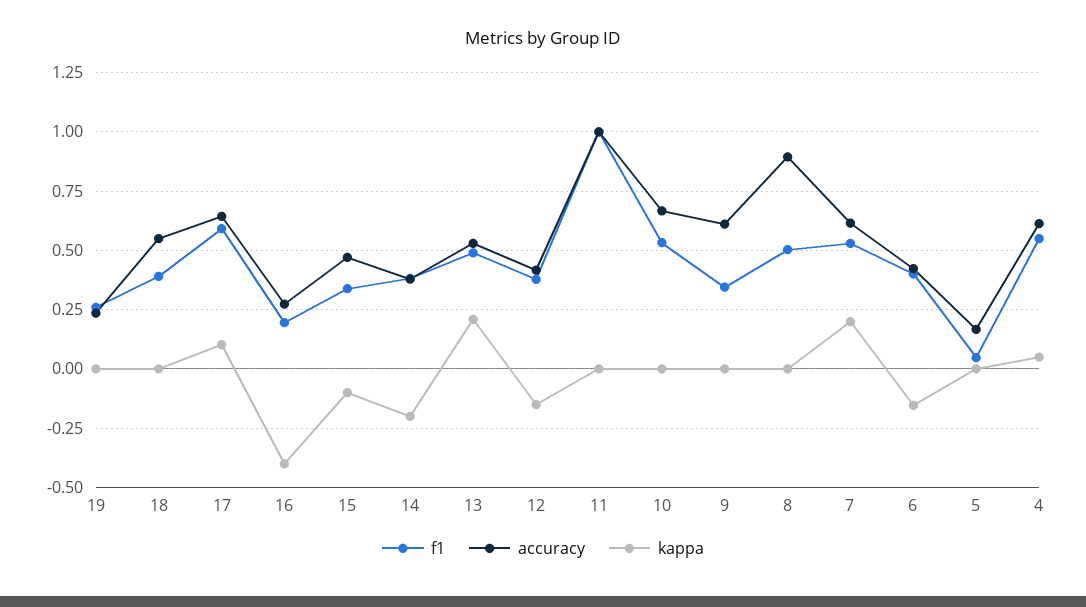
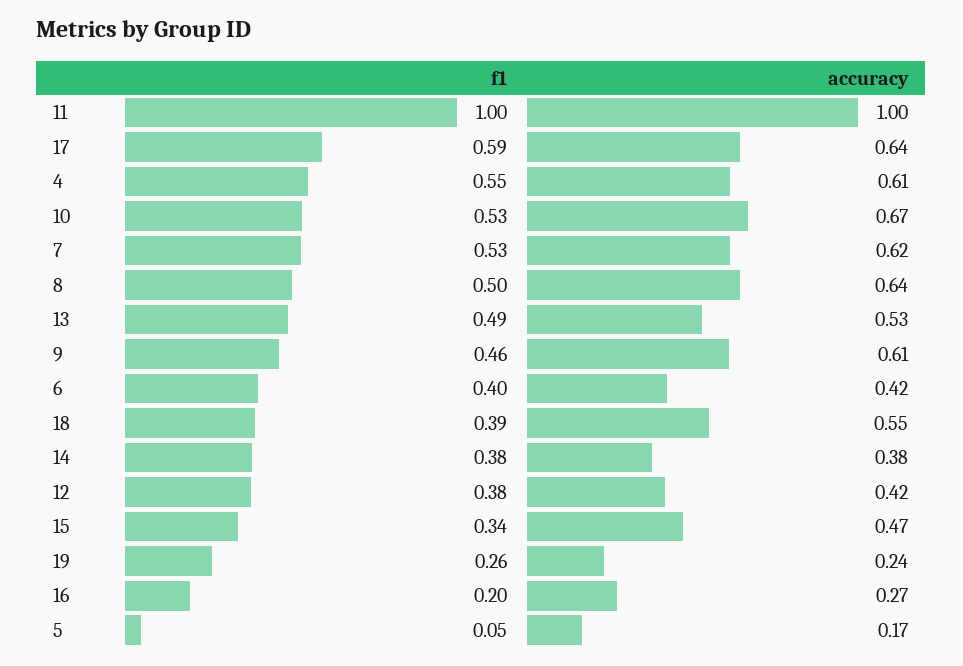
kappa, 19: 0 -> none
kappa, 18: 0 -> none
kappa, 17: 0.1 -> none
kappa, 16: -0.4 -> none
kappa, 15: -0.1 -> none
kappa, 14: -0.2 -> none
kappa, 13: 0.2 -> none
kappa, 12: -0.15 -> none
kappa, 11: 0 -> none
kappa, 10: 0 -> none
f1, 9: 0.35 -> 0.46
kappa, 9: 0 -> none
accuracy, 8: 0.9 -> 0.64
kappa, 8: 0 -> none
kappa, 7: 0.2 -> none
kappa, 6: -0.15 -> none
kappa, 5: 0 -> none
kappa, 4: 0.05 -> none

